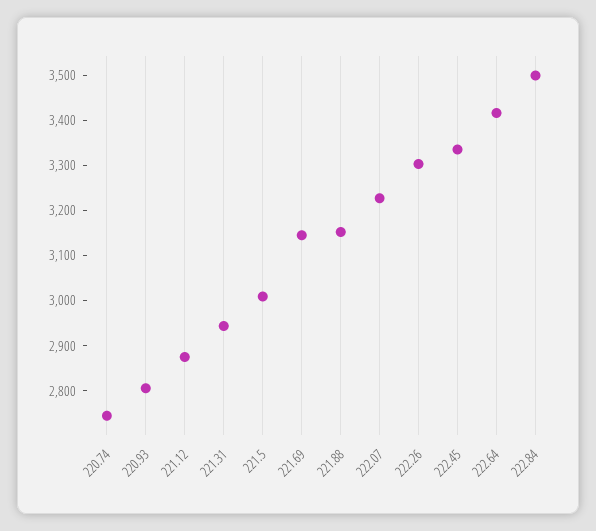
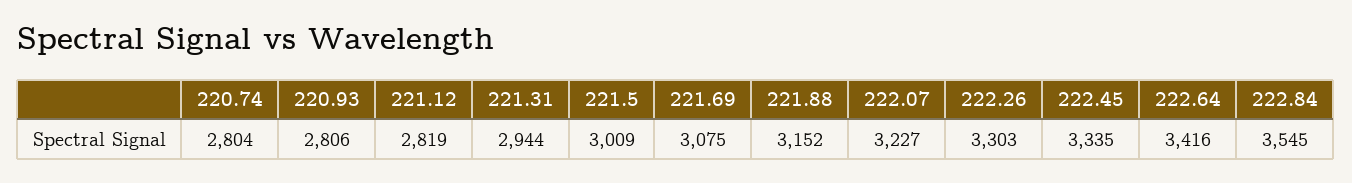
220.74: 2740 -> 2804
221.12: 2880 -> 2819
221.69: 3140 -> 3075
222.84: 3500 -> 3545

